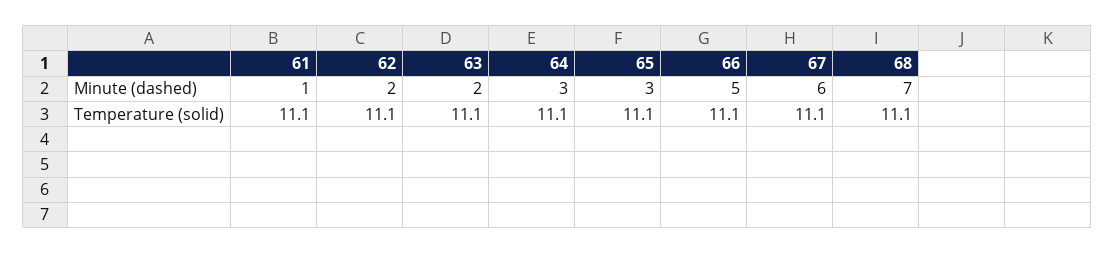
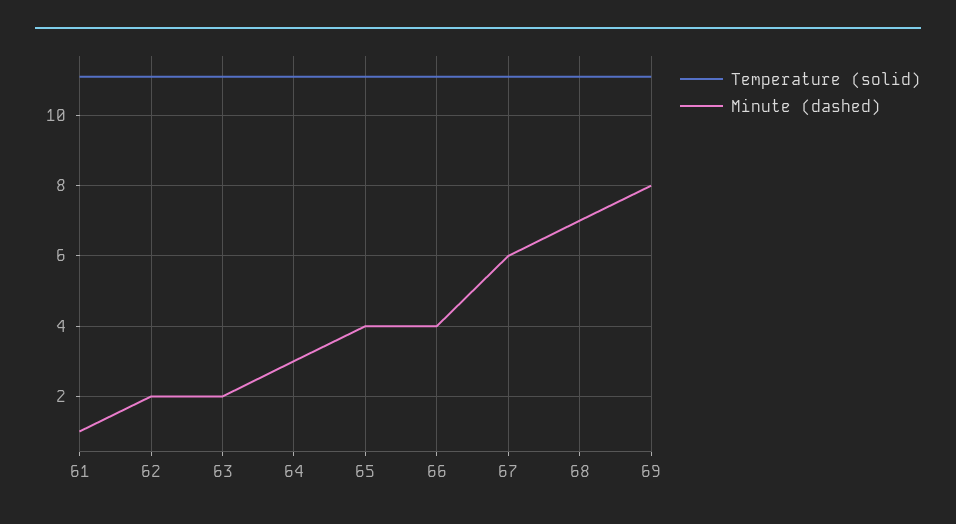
Minute (dashed), 65: 3 -> 4
Minute (dashed), 66: 5 -> 4
Temperature (solid), 69: none -> 11
Minute (dashed), 69: none -> 8

